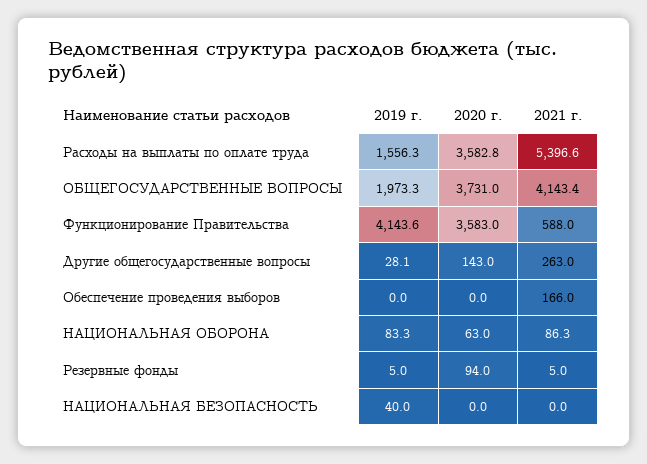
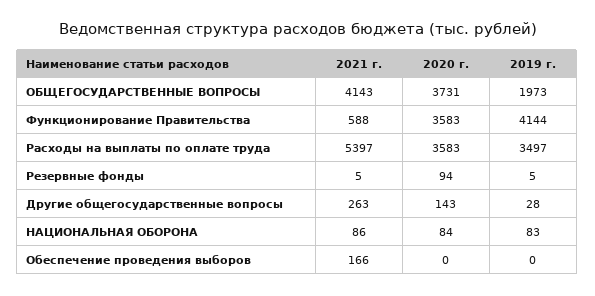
2019 г., Расходы на выплаты по оплате труда: 1556.3 -> 3497
2020 г., НАЦИОНАЛЬНАЯ ОБОРОНА: 63 -> 84
2019 г., НАЦИОНАЛЬНАЯ БЕЗОПАСНОСТЬ: 40 -> none
2020 г., НАЦИОНАЛЬНАЯ БЕЗОПАСНОСТЬ: 0 -> none
2021 г., НАЦИОНАЛЬНАЯ БЕЗОПАСНОСТЬ: 0 -> none

